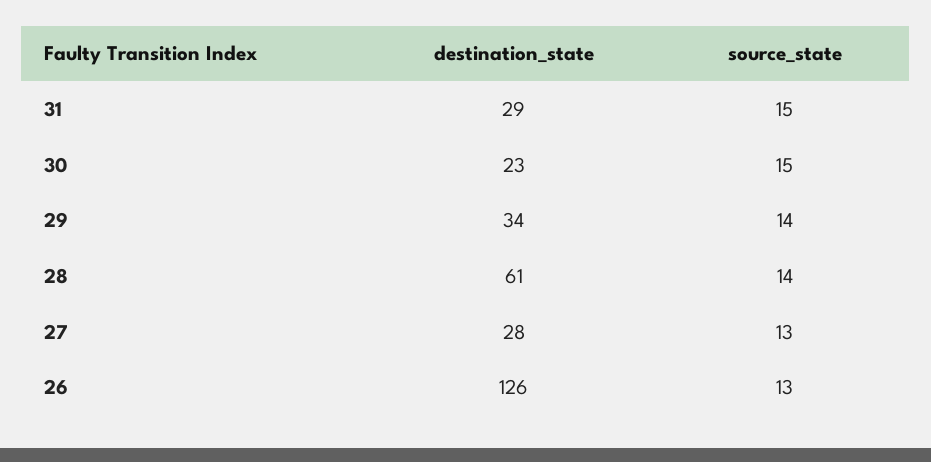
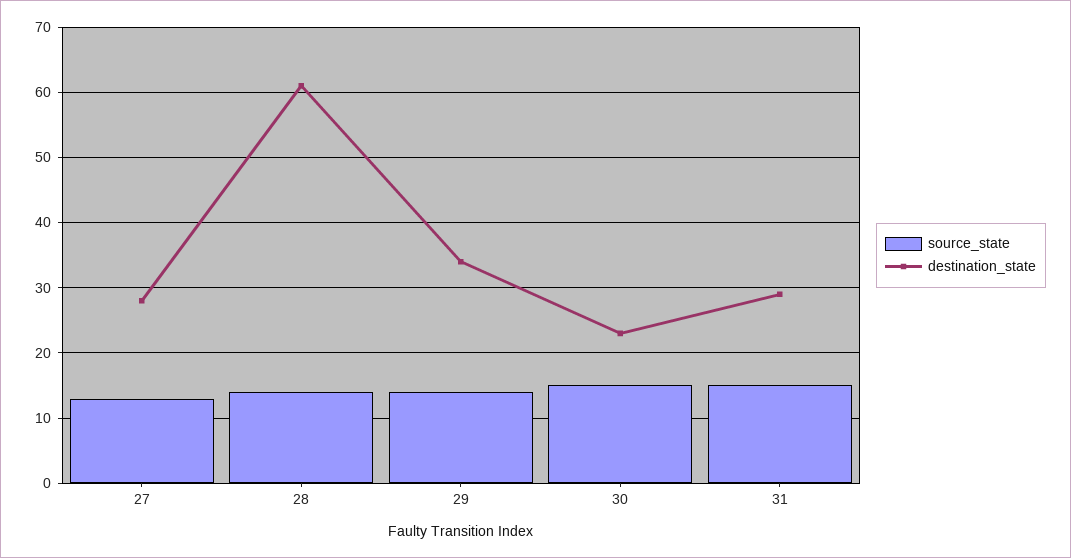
destination_state, 26: 126 -> none
source_state, 26: 13 -> none

